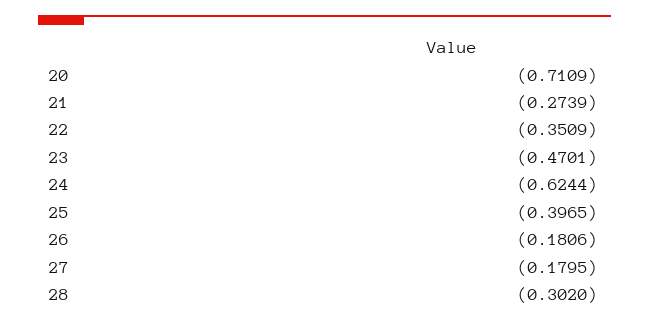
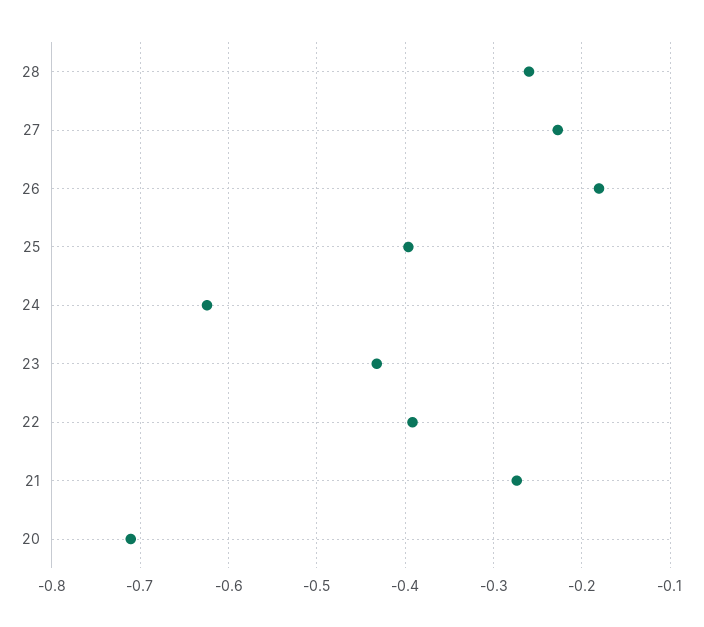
22: -0.3509 -> -0.39
23: -0.4701 -> -0.43
27: -0.1795 -> -0.23
28: -0.302 -> -0.26

